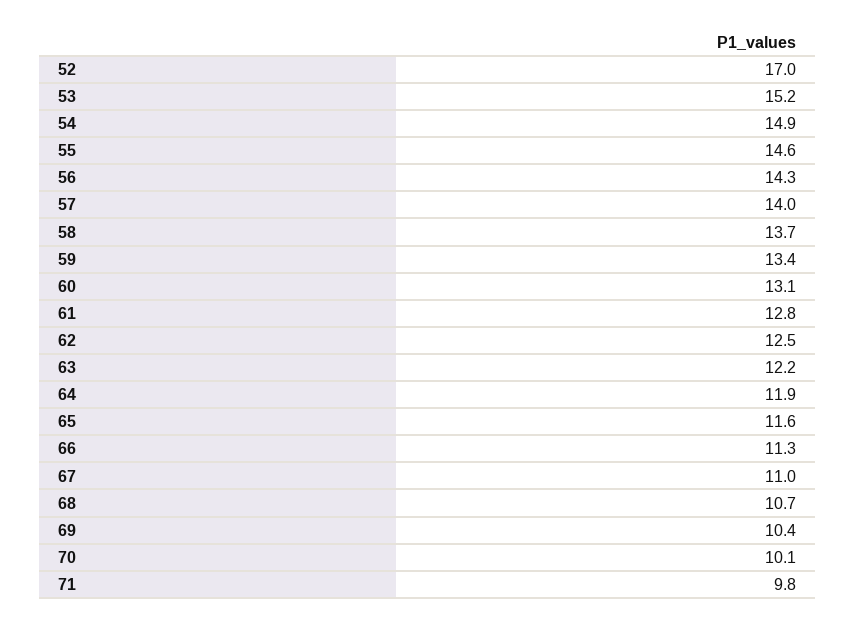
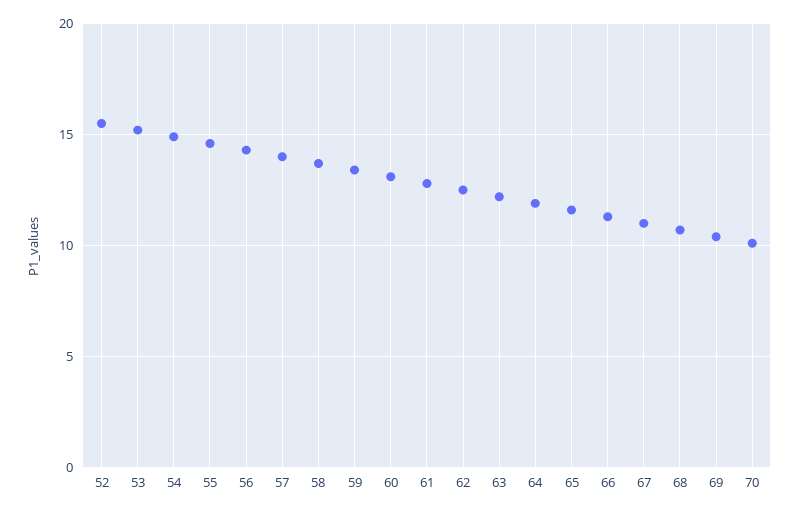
52: 17 -> 15.5
71: 9.8 -> none

